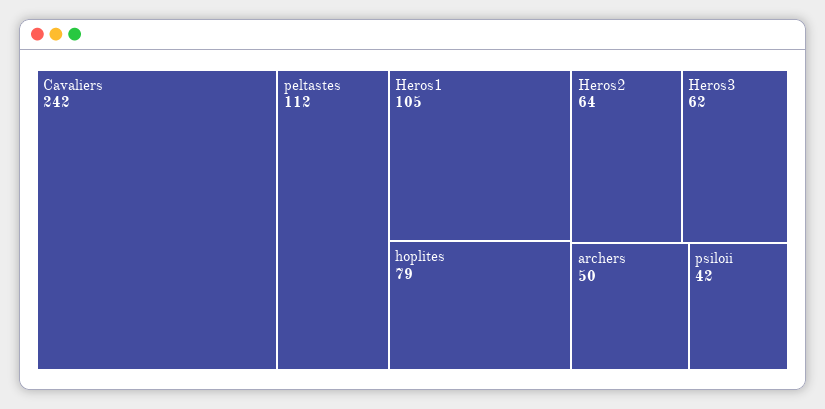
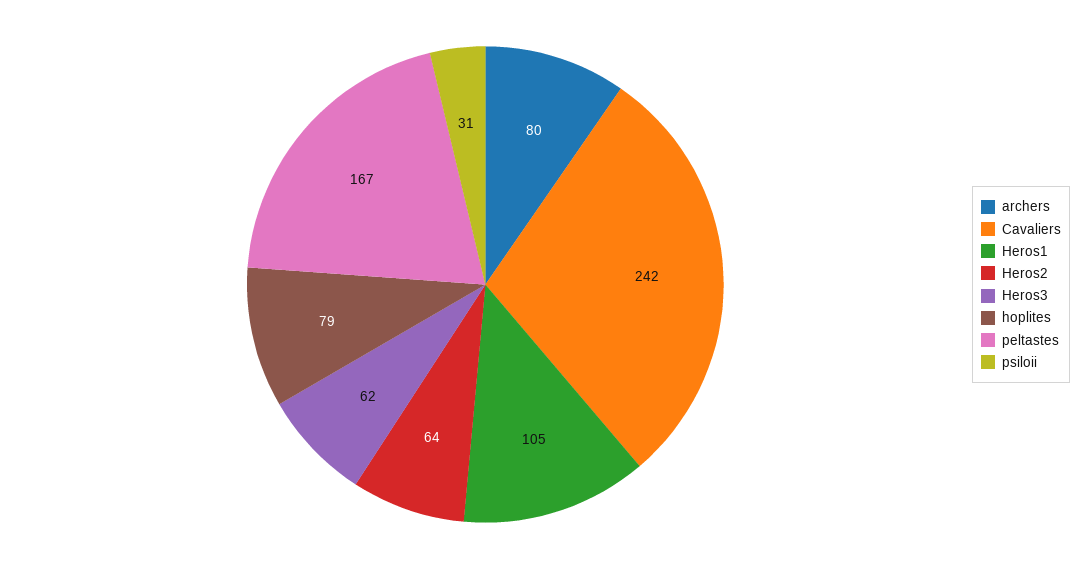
peltastes: 112 -> 167
archers: 50 -> 80
psiloii: 42 -> 31

